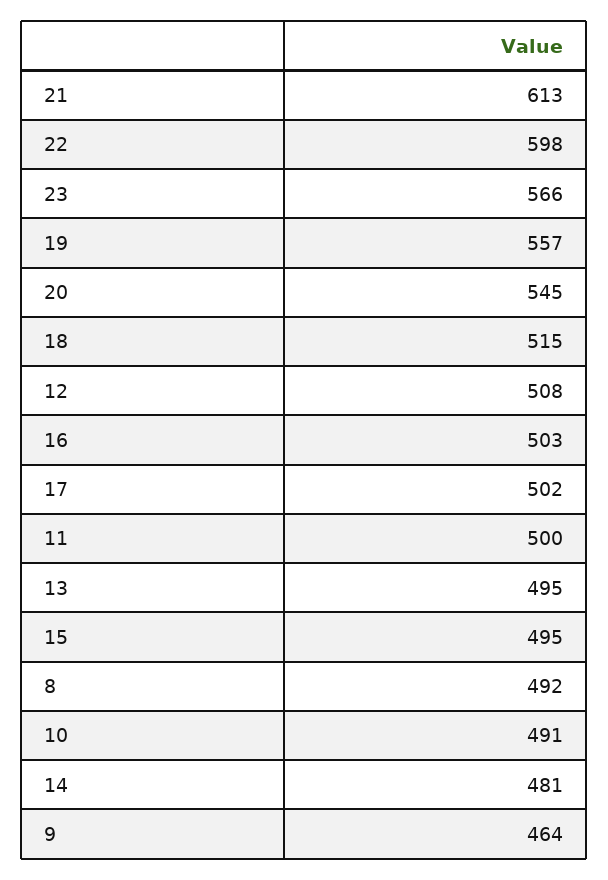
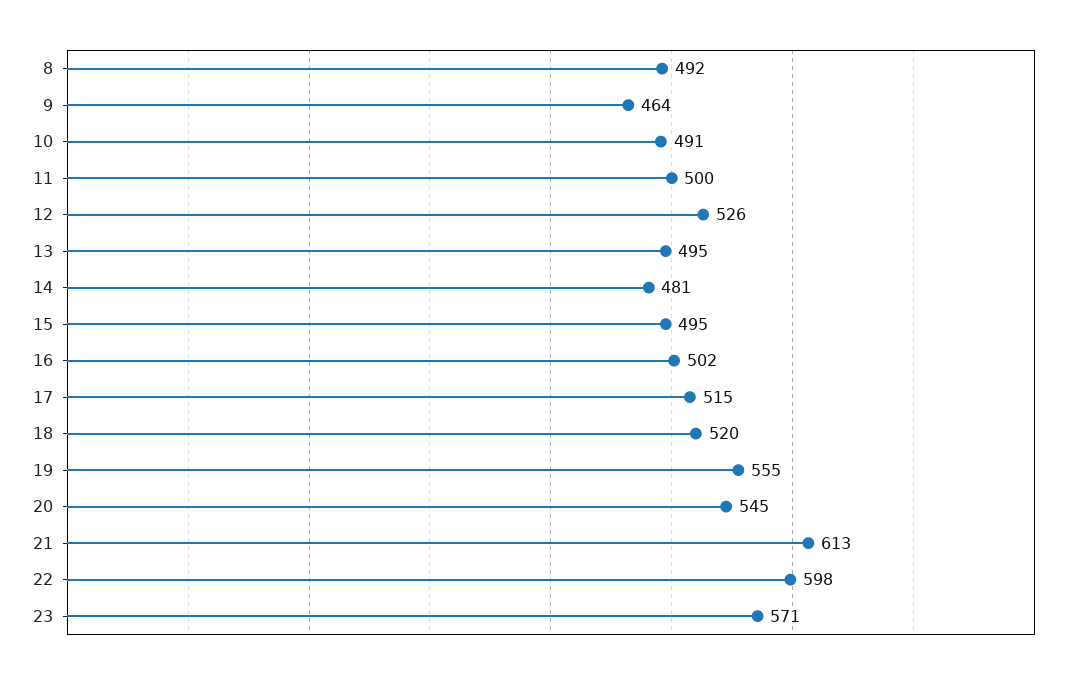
23: 566 -> 571
19: 557 -> 555
18: 515 -> 520
12: 508 -> 526
16: 503 -> 502
17: 502 -> 515

